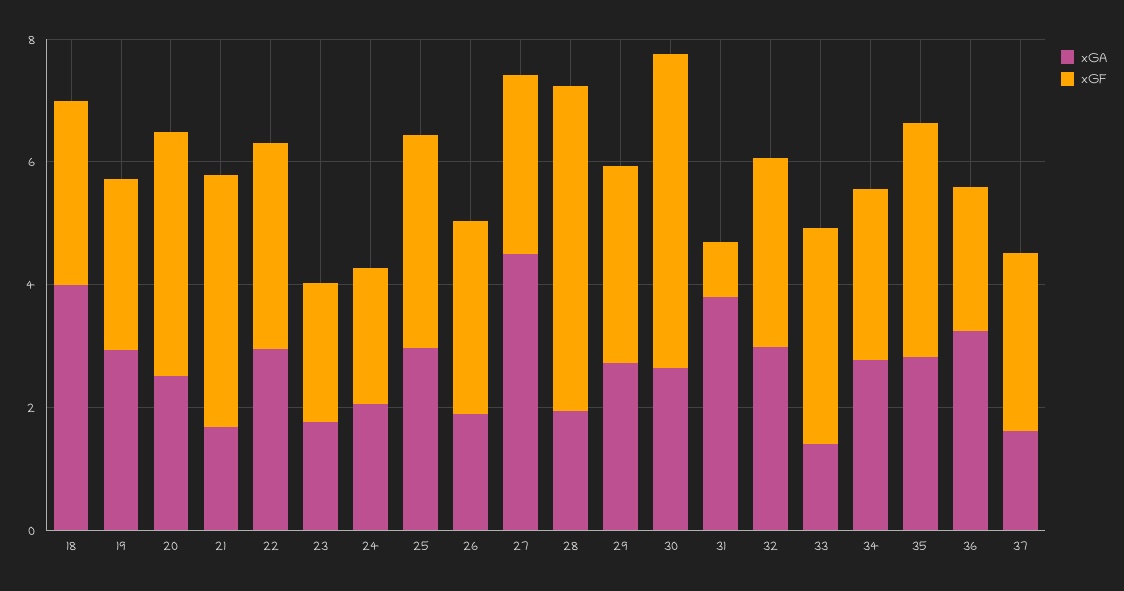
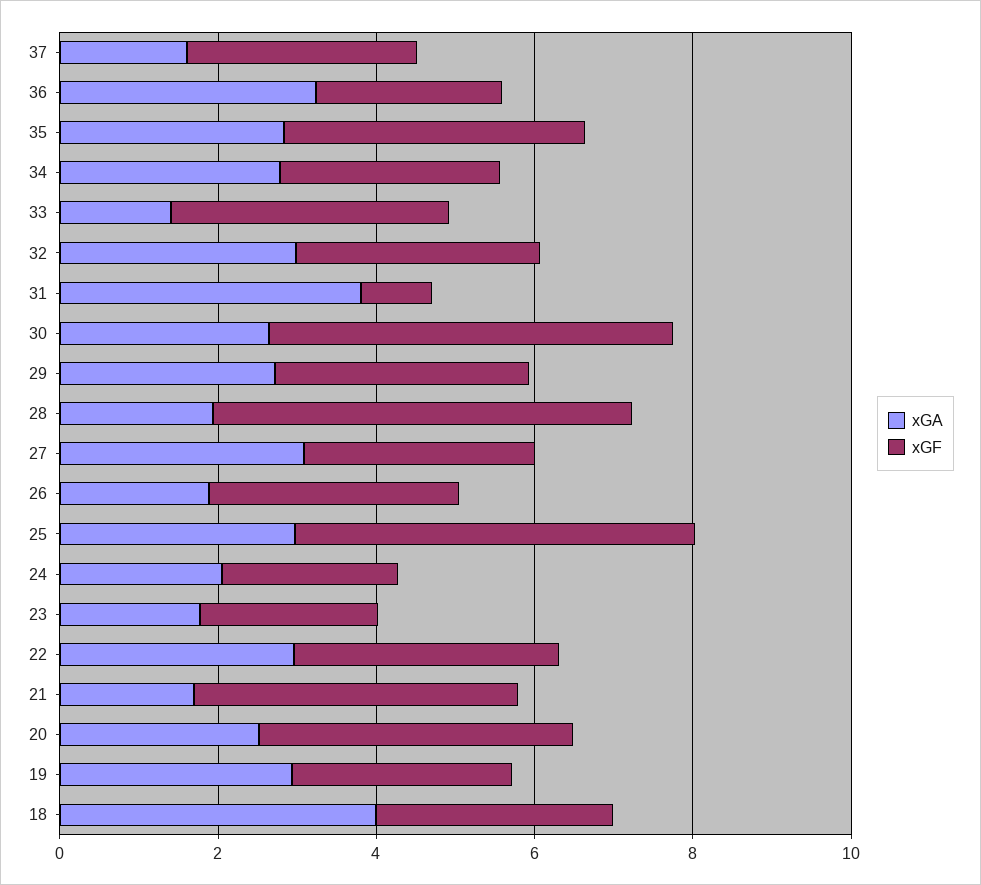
xGF, 25: 3.5 -> 5
xGA, 27: 4.5 -> 3

